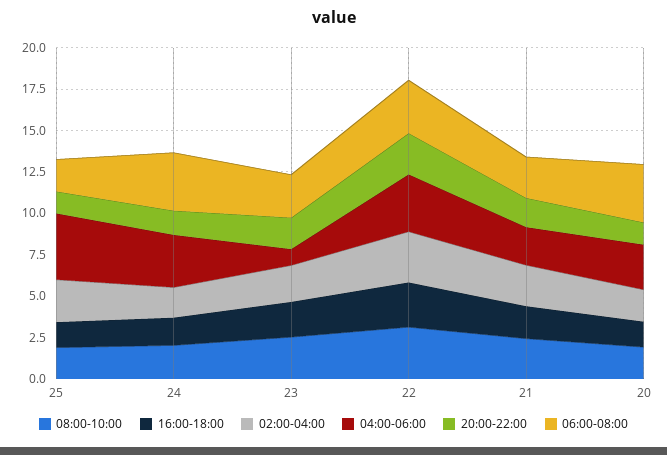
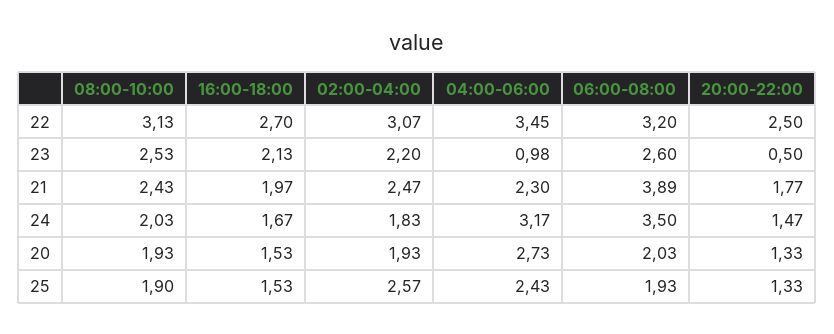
04:00-06:00, 25: 4 -> 2.43
20:00-22:00, 23: 2 -> 0.5
06:00-08:00, 21: 2.5 -> 3.89
06:00-08:00, 20: 3.5 -> 2.03

